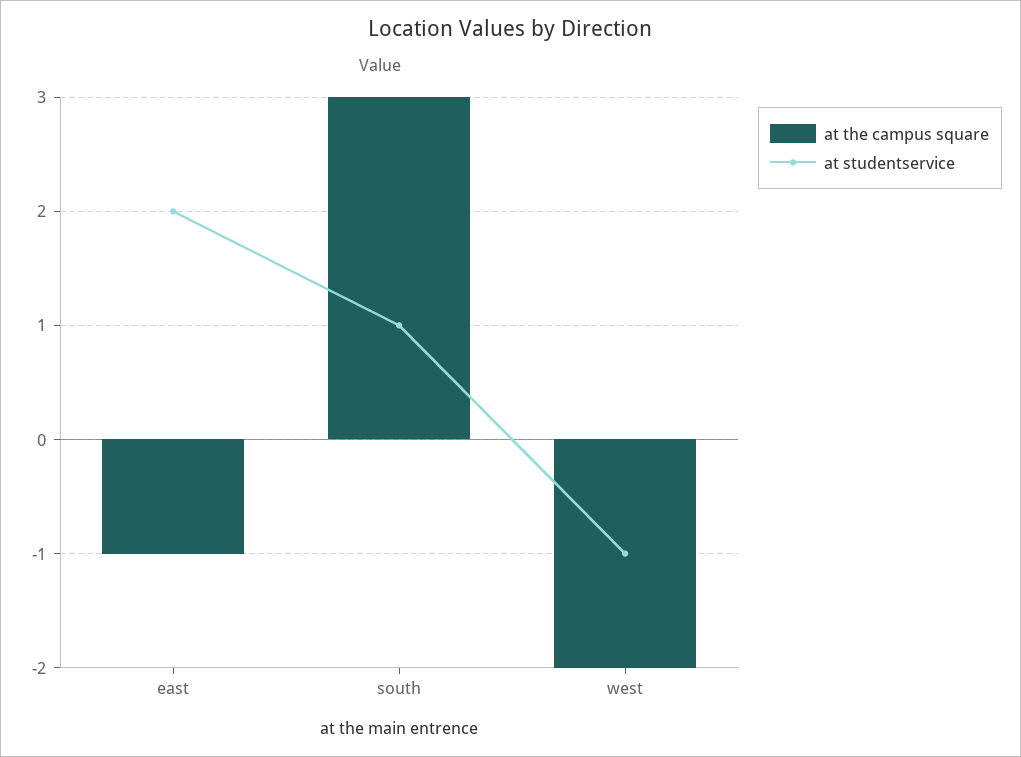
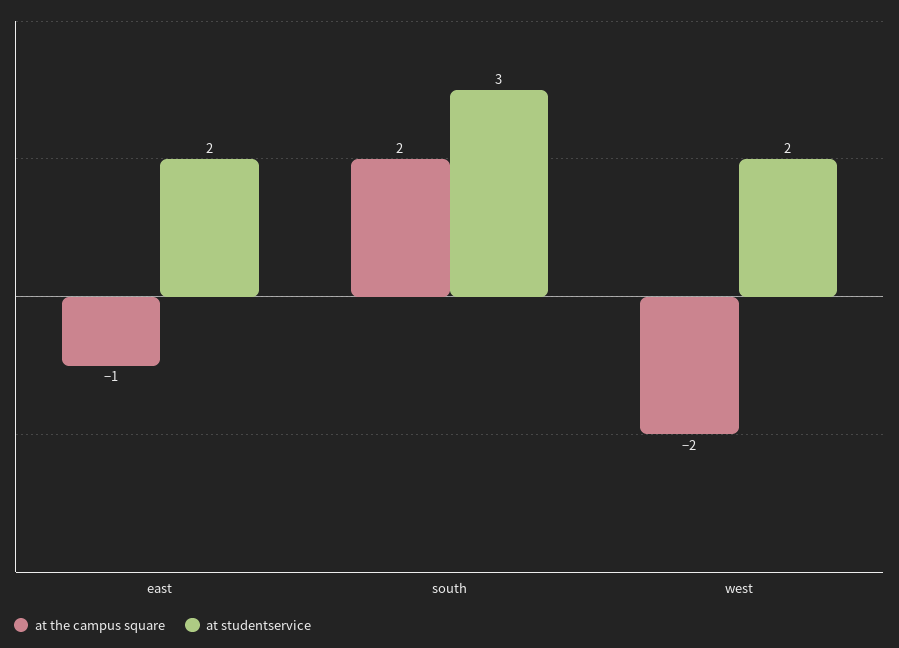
at the campus square, south: 3 -> 2
at studentservice, south: 1 -> 3
at studentservice, west: -1 -> 2

